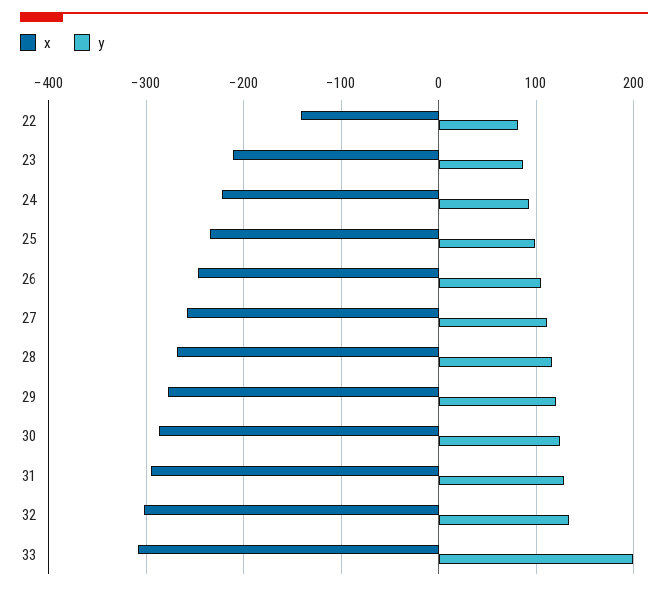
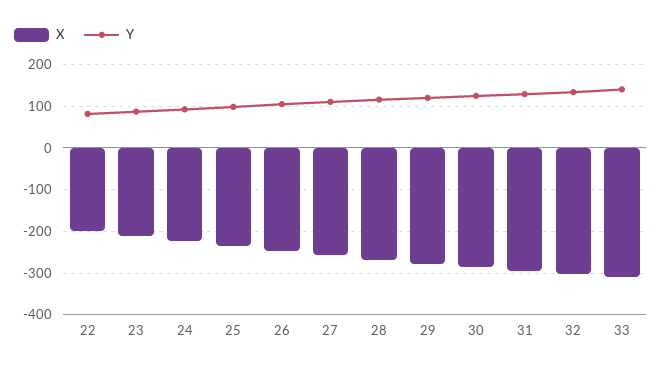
x, 22: -140 -> -200
y, 33: 200 -> 140

